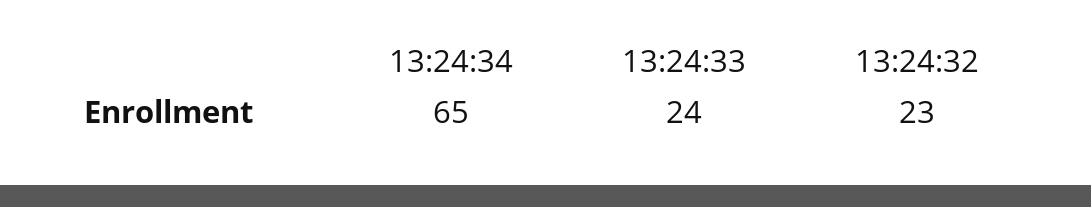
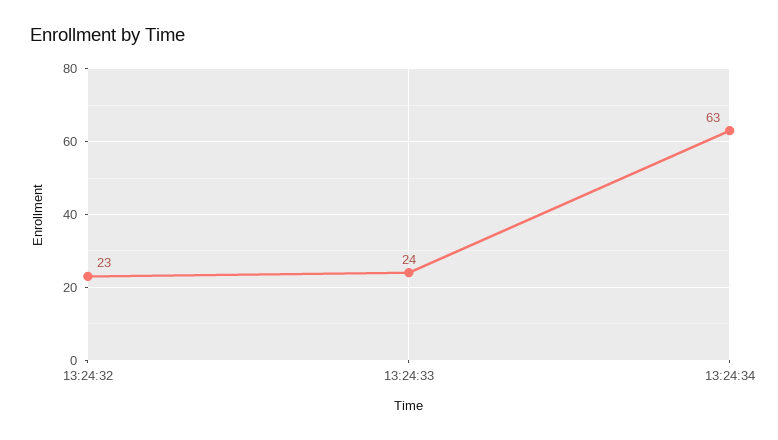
13:24:34: 65 -> 63

